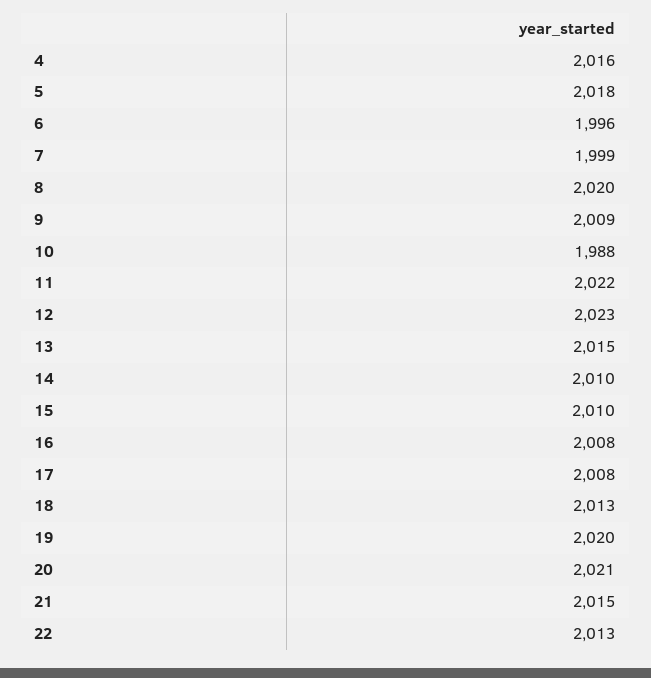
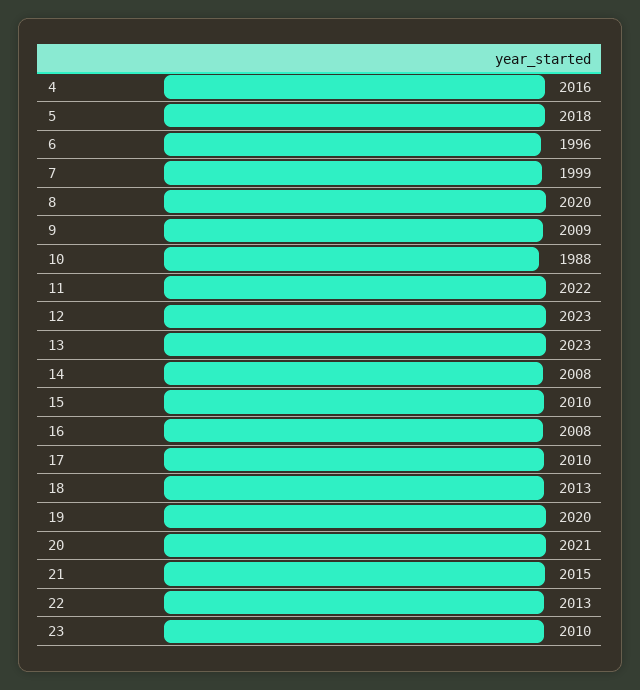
13: 2015 -> 2023
14: 2010 -> 2008
17: 2008 -> 2010
23: none -> 2010

